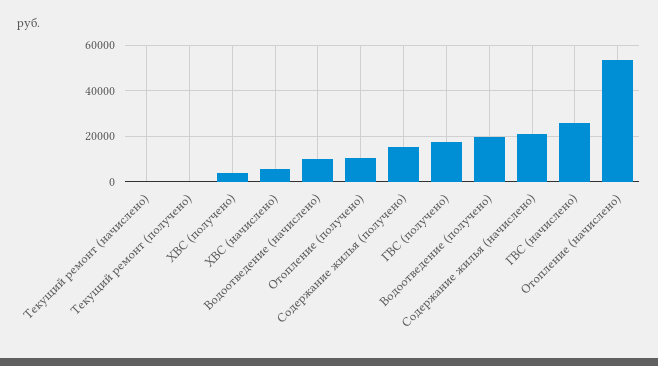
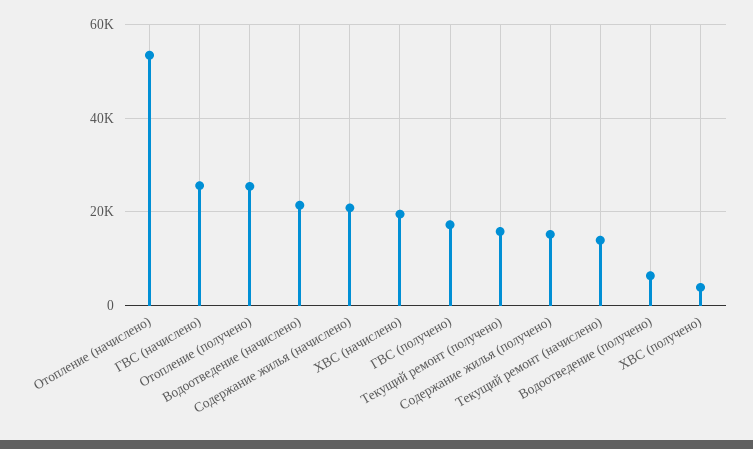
Текущий ремонт (начислено): 0 -> 14000
Текущий ремонт (получено): 0 -> 16000
ХВС (начислено): 5000 -> 20000
Водоотведение (начислено): 10000 -> 22000
Отопление (получено): 10000 -> 26000
Водоотведение (получено): 20000 -> 6000

